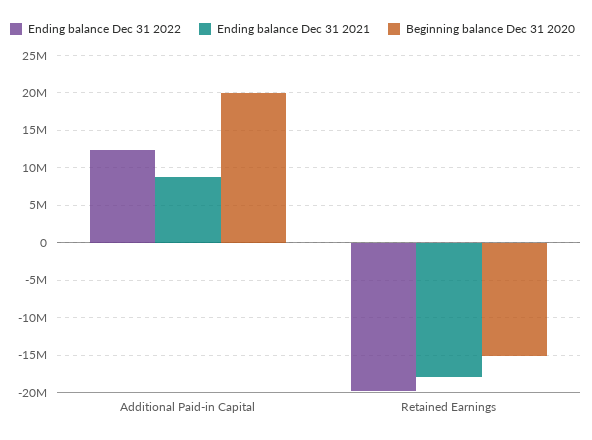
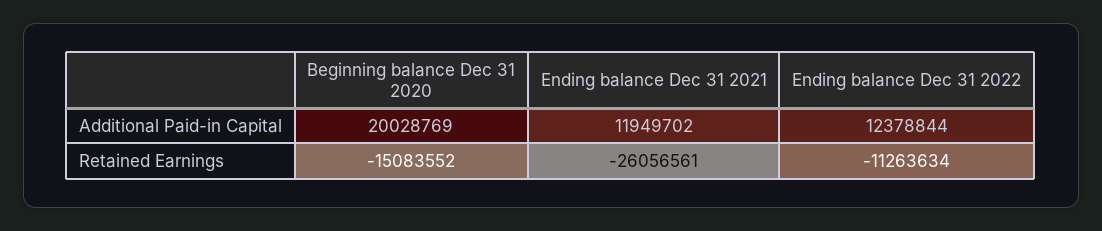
Ending balance Dec 31 2021, Additional Paid-in Capital: 9000000 -> 11949702
Ending balance Dec 31 2022, Retained Earnings: -20000000 -> -11263634
Ending balance Dec 31 2021, Retained Earnings: -18000000 -> -26056561

